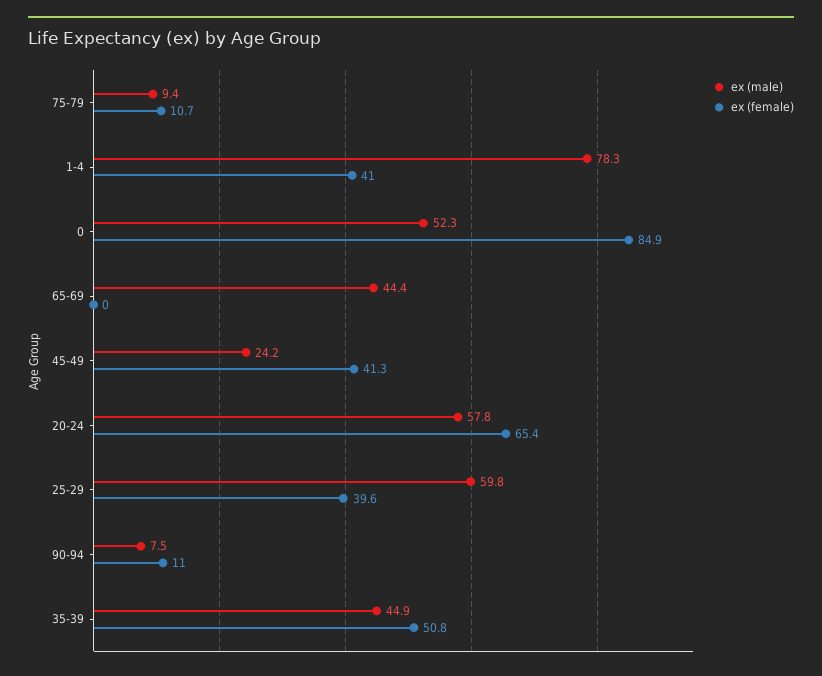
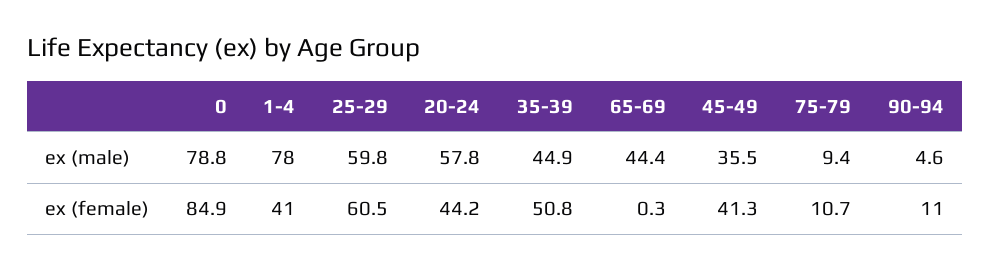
ex (male), 1-4: 78.3 -> 78
ex (male), 0: 52.3 -> 78.8
ex (female), 65-69: 0 -> 0.3
ex (male), 45-49: 24.2 -> 35.5
ex (female), 20-24: 65.4 -> 44.2
ex (female), 25-29: 39.6 -> 60.5
ex (male), 90-94: 7.5 -> 4.6

